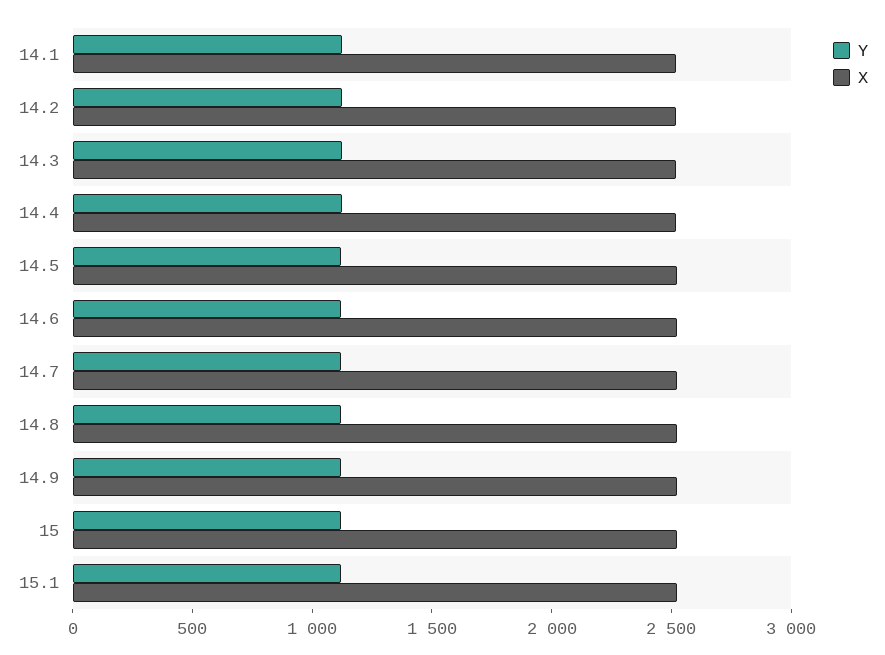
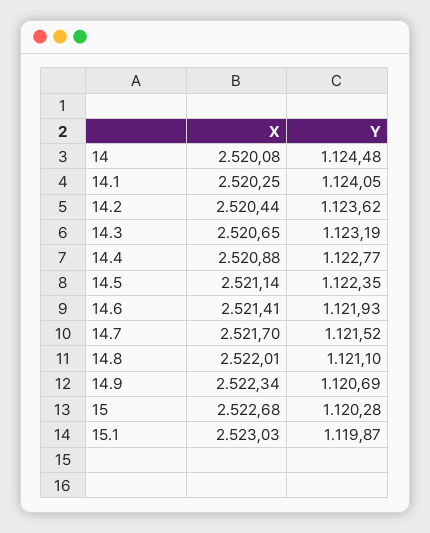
X, 14: none -> 2520.08
Y, 14: none -> 1124.48

